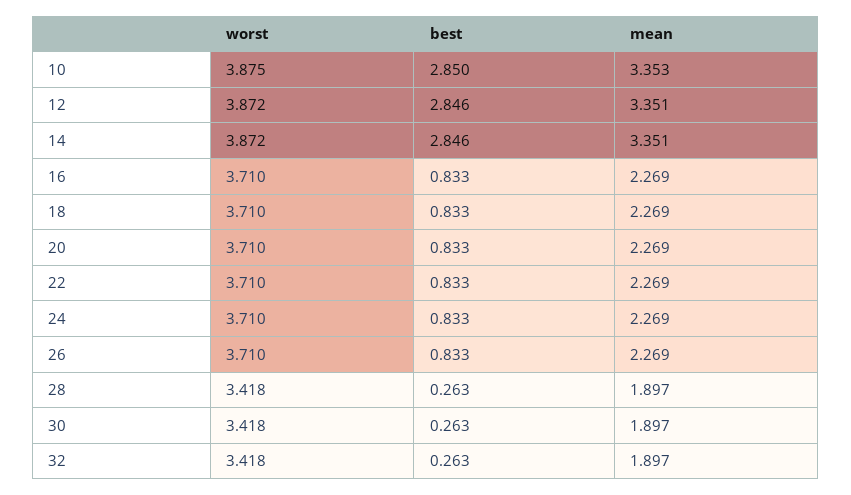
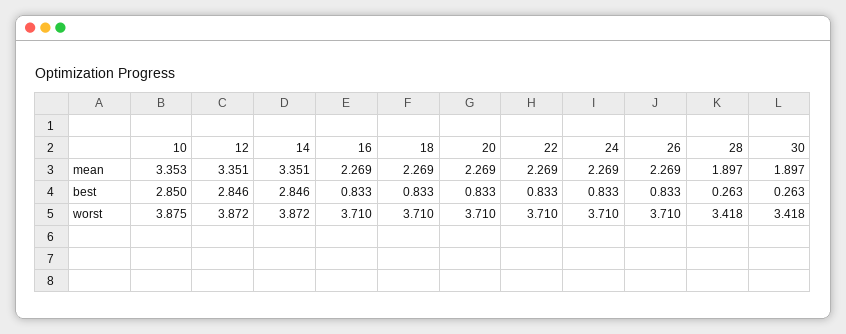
worst, 32: 3.418 -> none
best, 32: 0.263 -> none
mean, 32: 1.897 -> none

